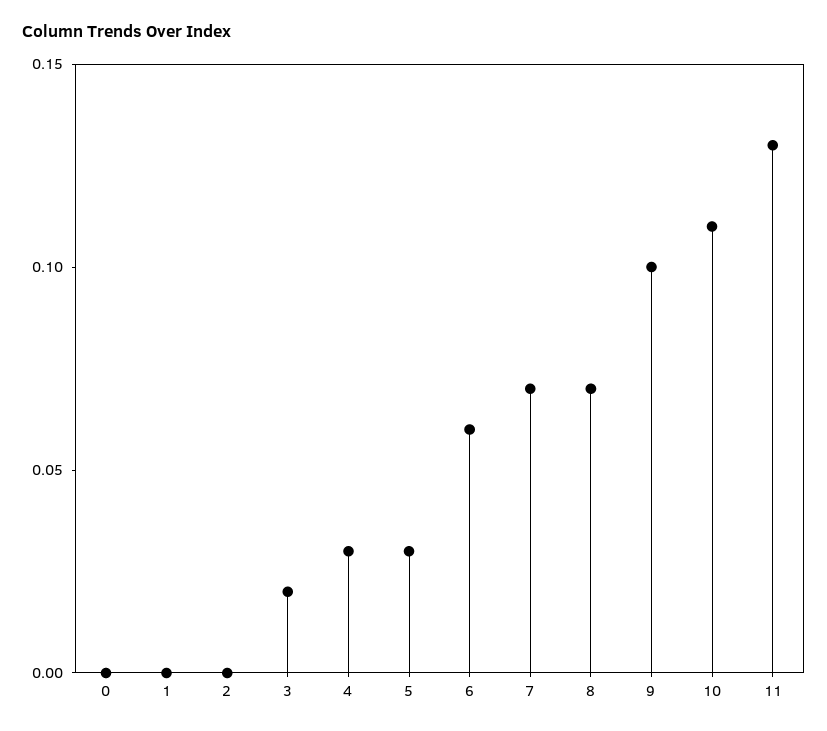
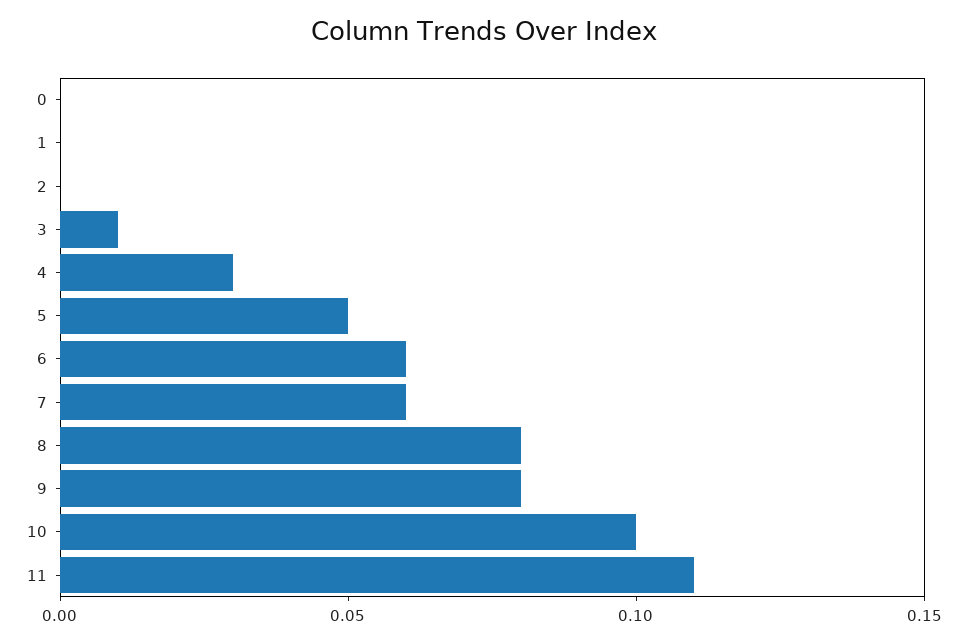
3: 0.02 -> 0.01
5: 0.03 -> 0.05
7: 0.07 -> 0.06
8: 0.07 -> 0.08
9: 0.1 -> 0.08
10: 0.11 -> 0.1
11: 0.13 -> 0.11

